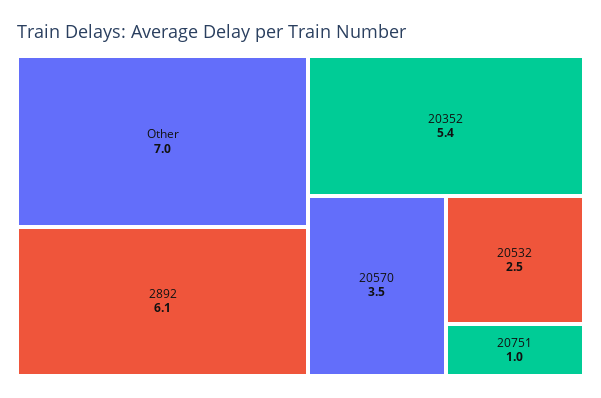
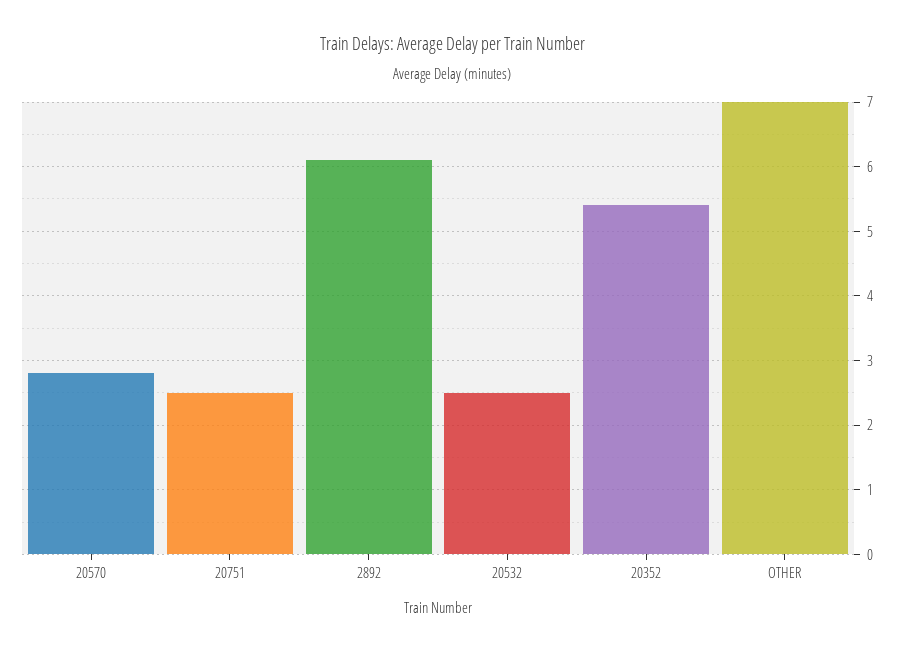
20570: 3.5 -> 2.8
20751: 1 -> 2.5

